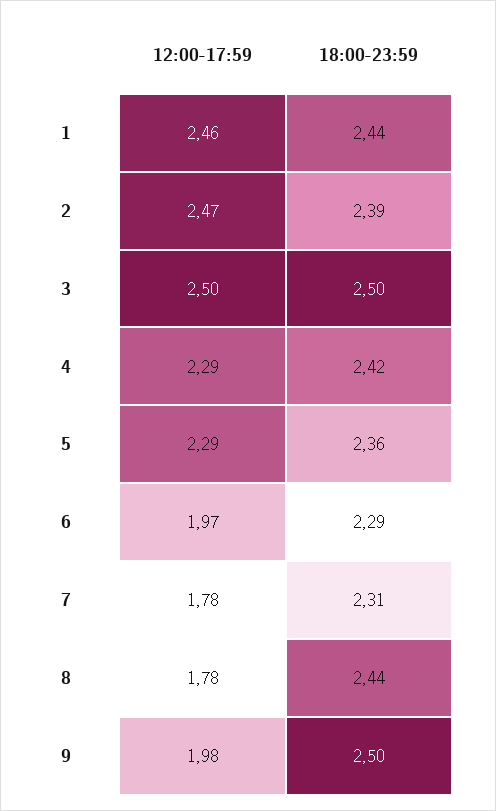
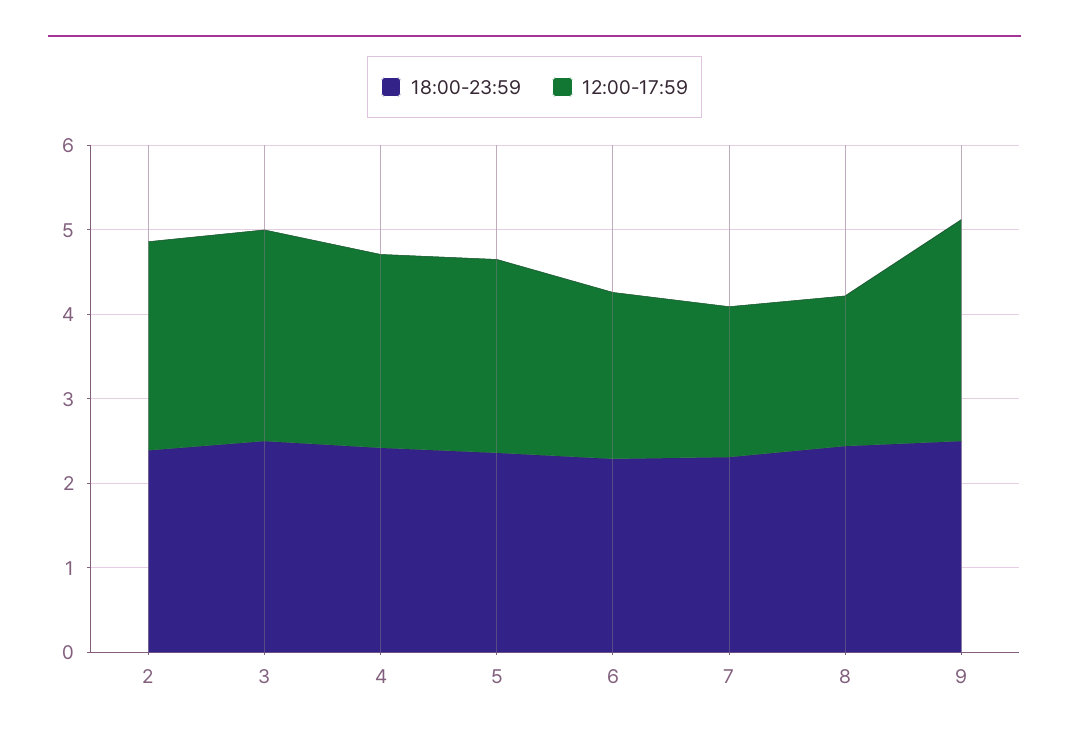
12:00-17:59, 1: 2.46 -> none
18:00-23:59, 1: 2.44 -> none
12:00-17:59, 9: 1.98 -> 2.6

